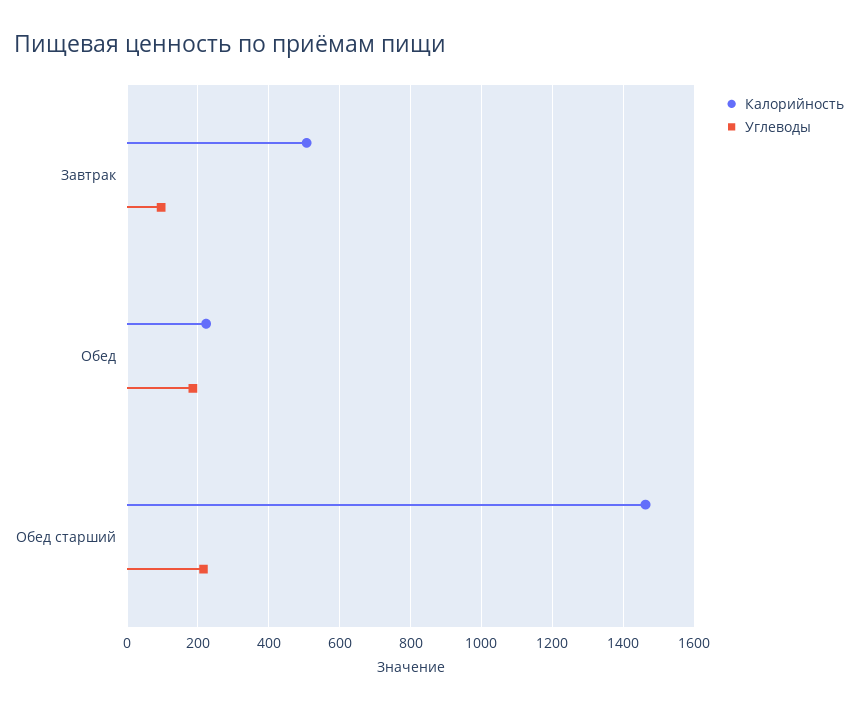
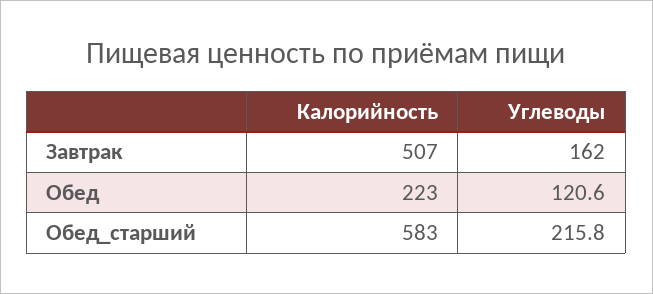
Углеводы, Завтрак: 100 -> 162
Углеводы, Обед: 180 -> 120.6
Калорийность, Обед старший: 1460 -> 583

